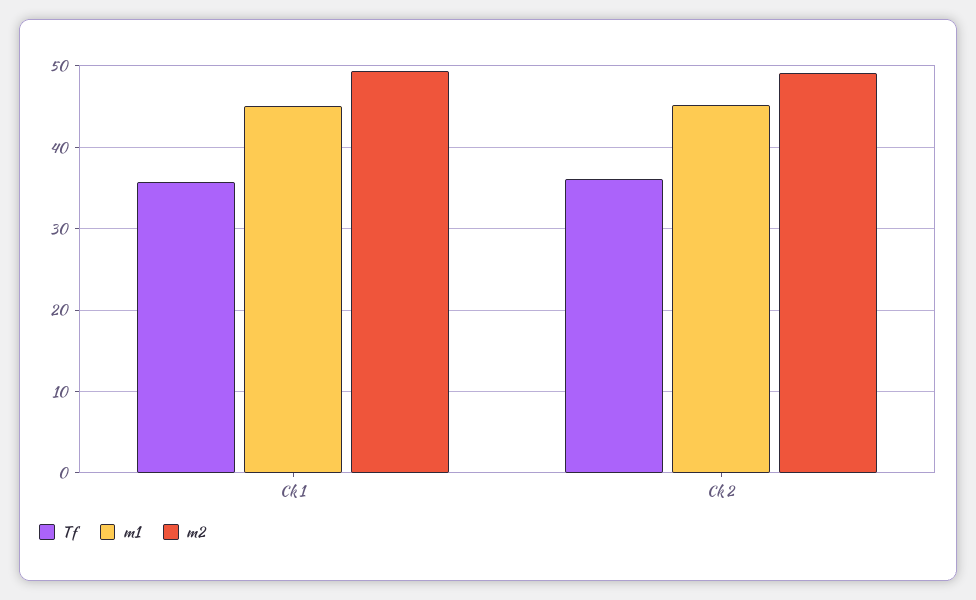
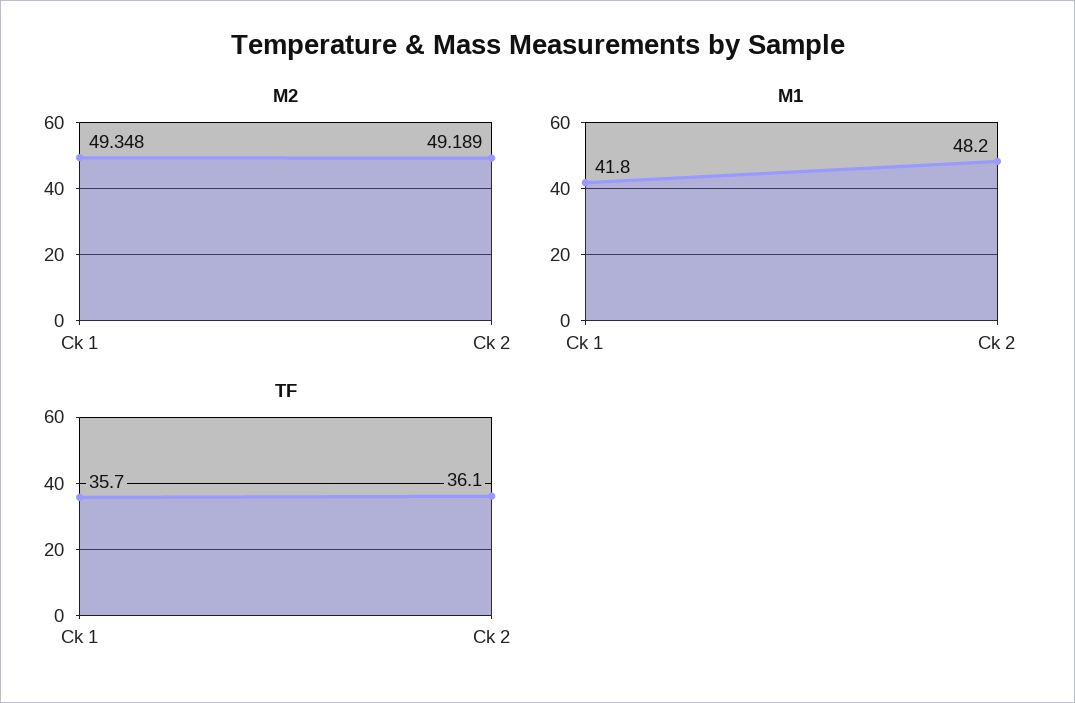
m1, Ck 1: 45 -> 41.8
m1, Ck 2: 45 -> 48.2

